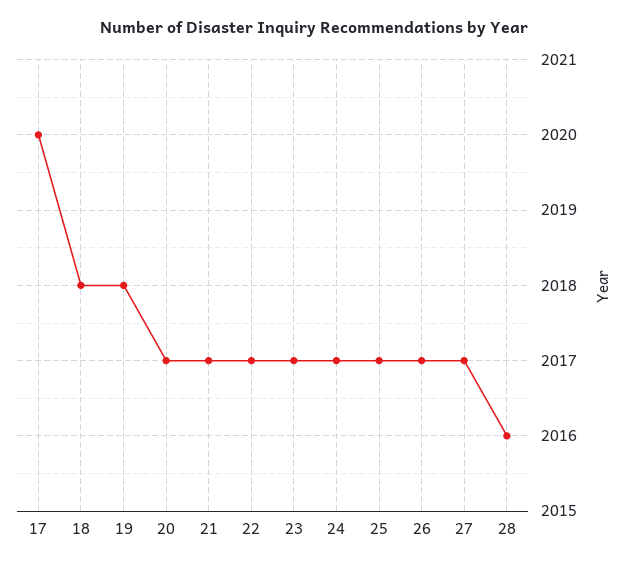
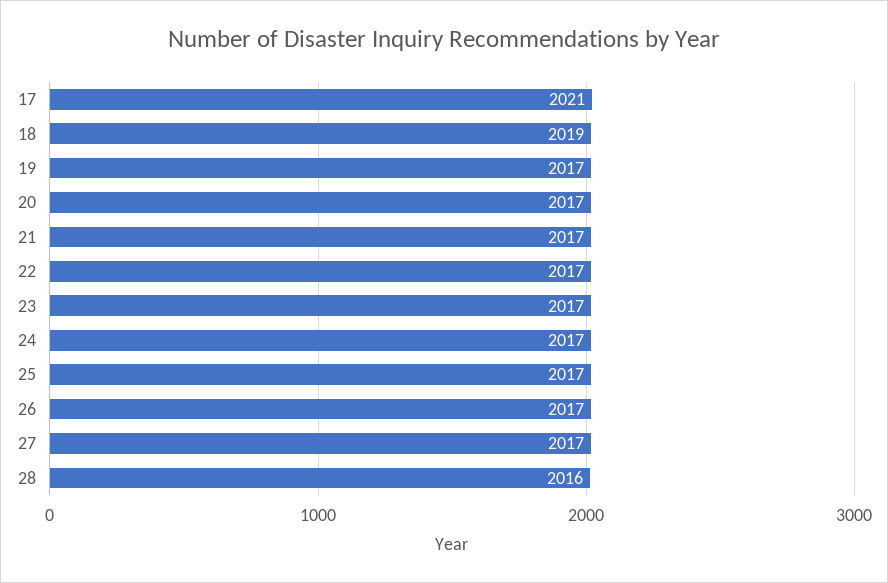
17: 2020 -> 2021
18: 2018 -> 2019
19: 2018 -> 2017

